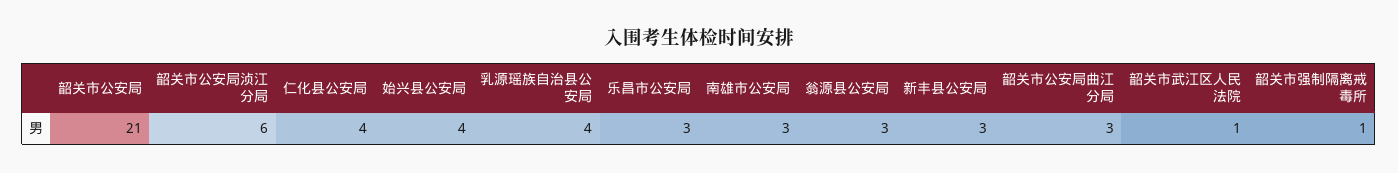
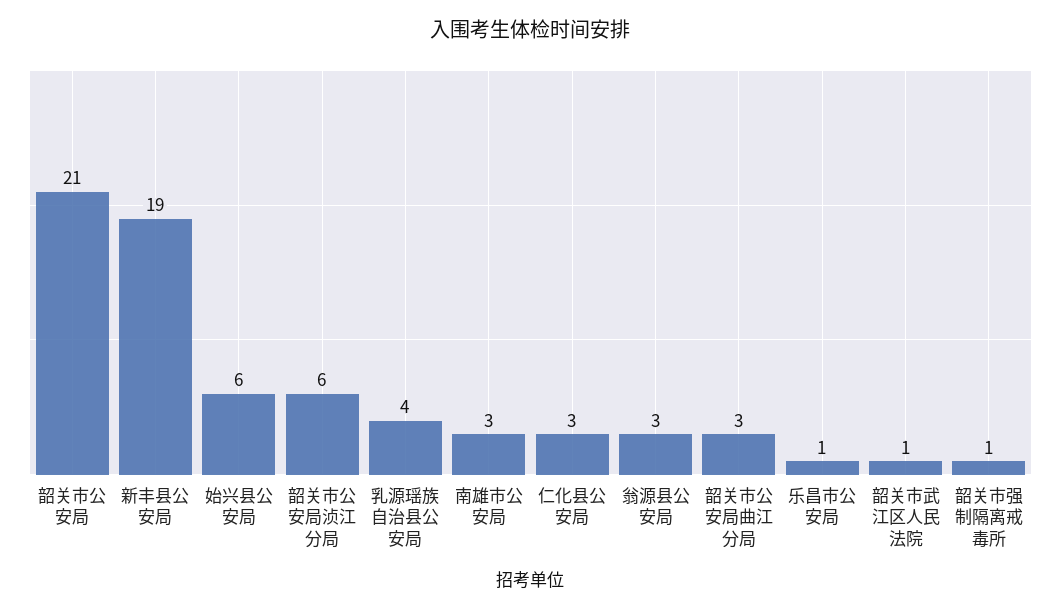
仁化县公安局: 4 -> 3
始兴县公安局: 4 -> 6
乐昌市公安局: 3 -> 1
新丰县公安局: 3 -> 19

